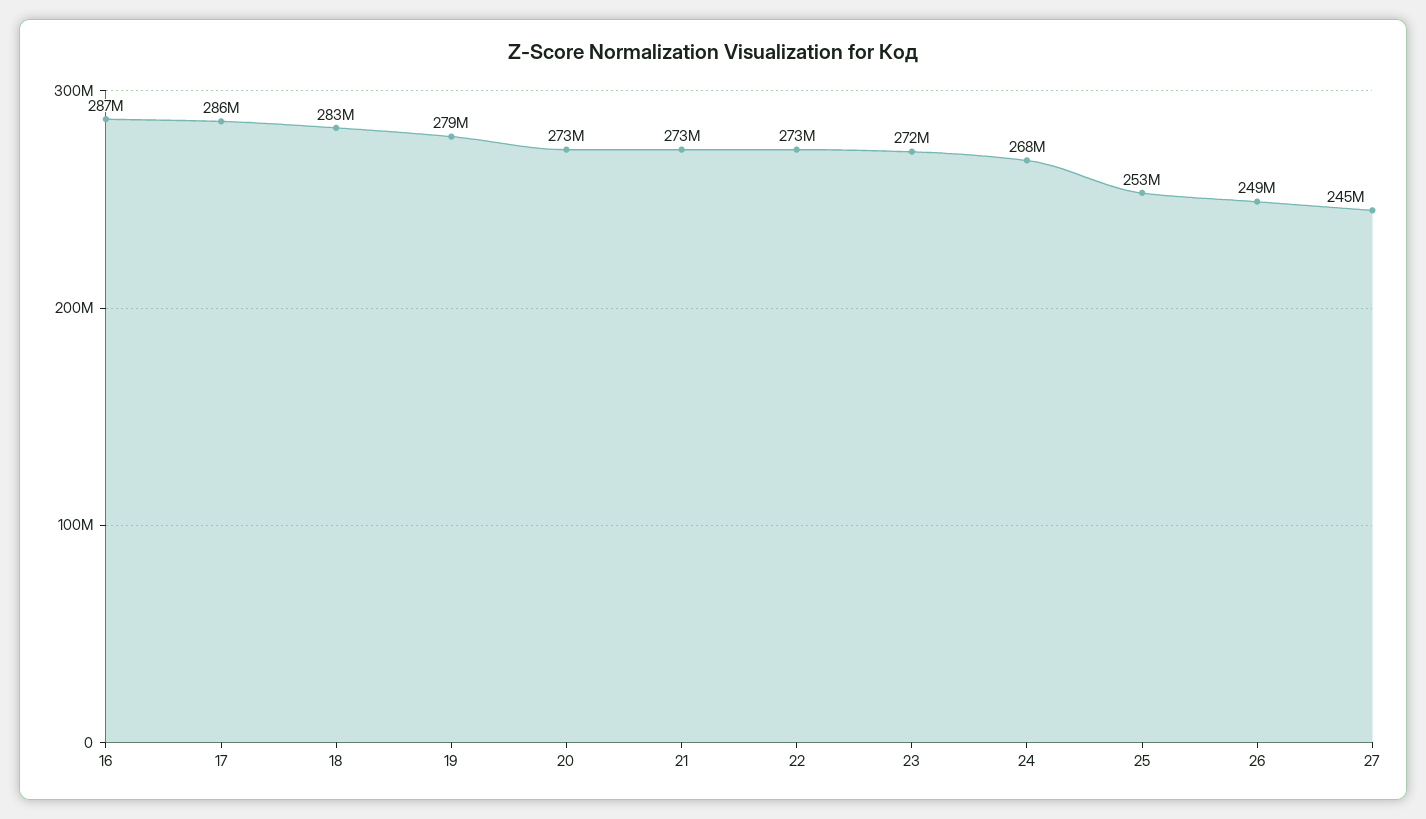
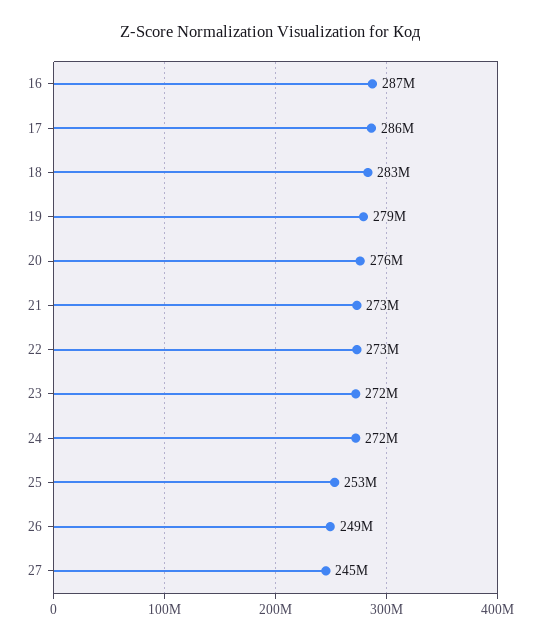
20: 273000000 -> 276000000
24: 268000000 -> 272000000

